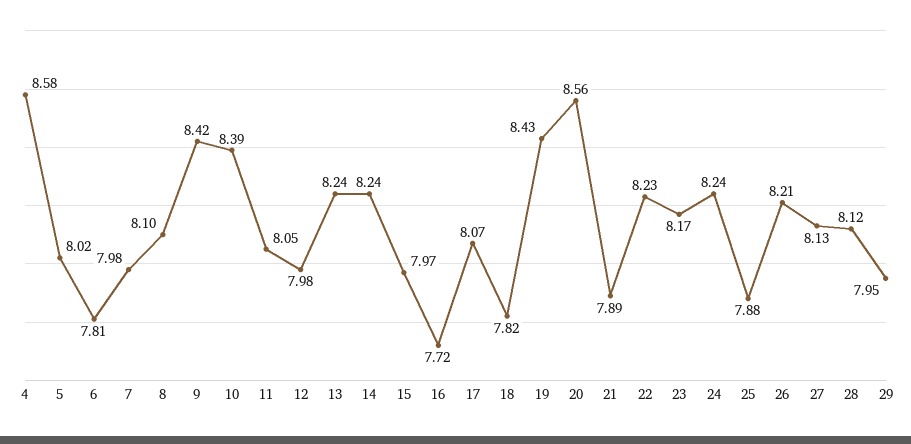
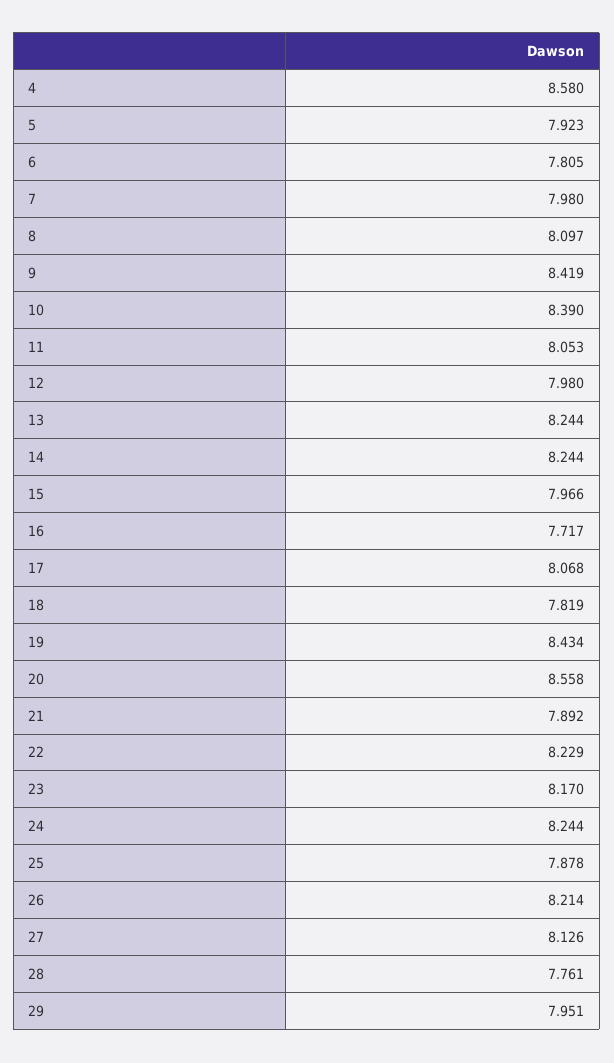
5: 8.02 -> 7.923
28: 8.12 -> 7.761

